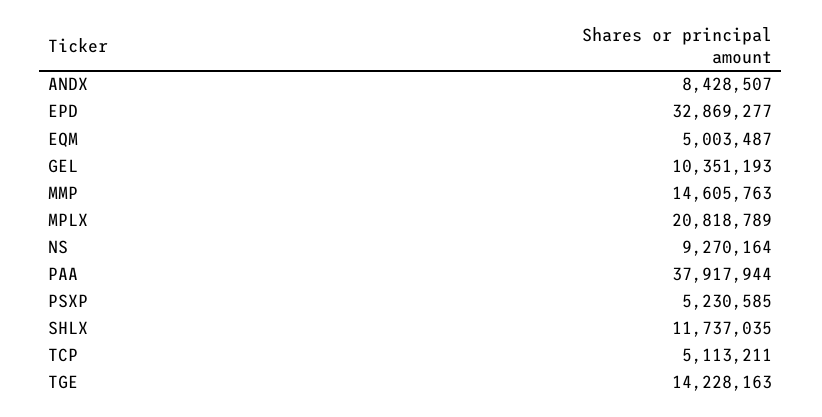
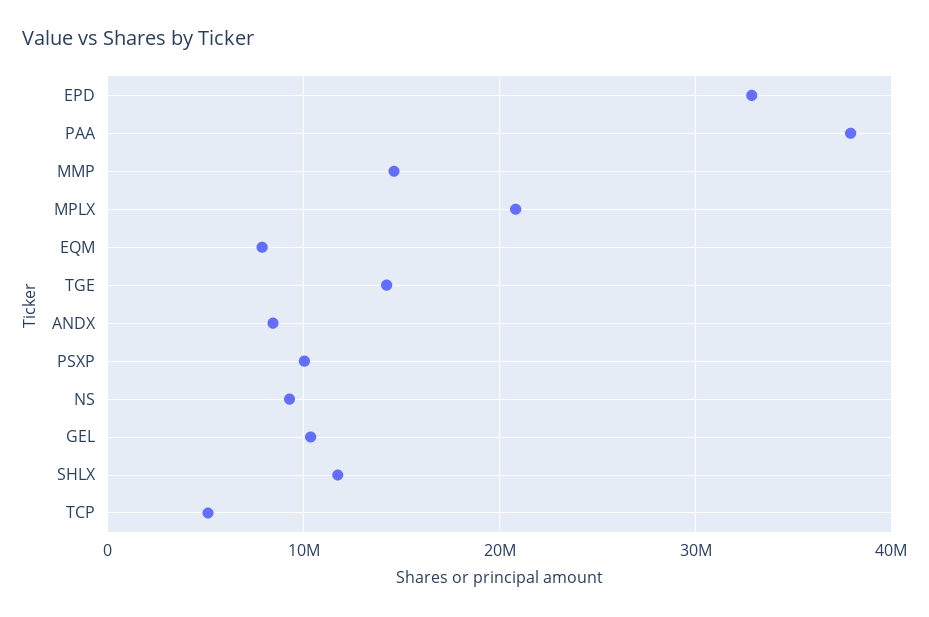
EQM: 5003487 -> 8000000
PSXP: 5230585 -> 10000000

